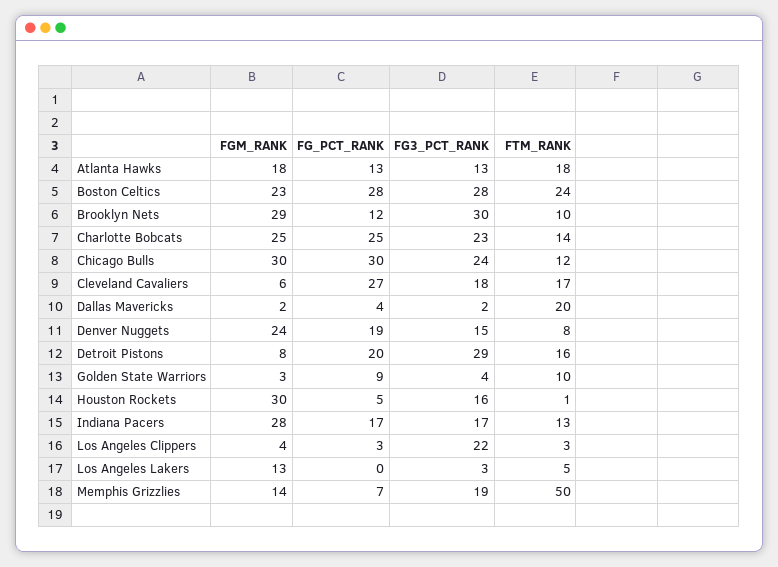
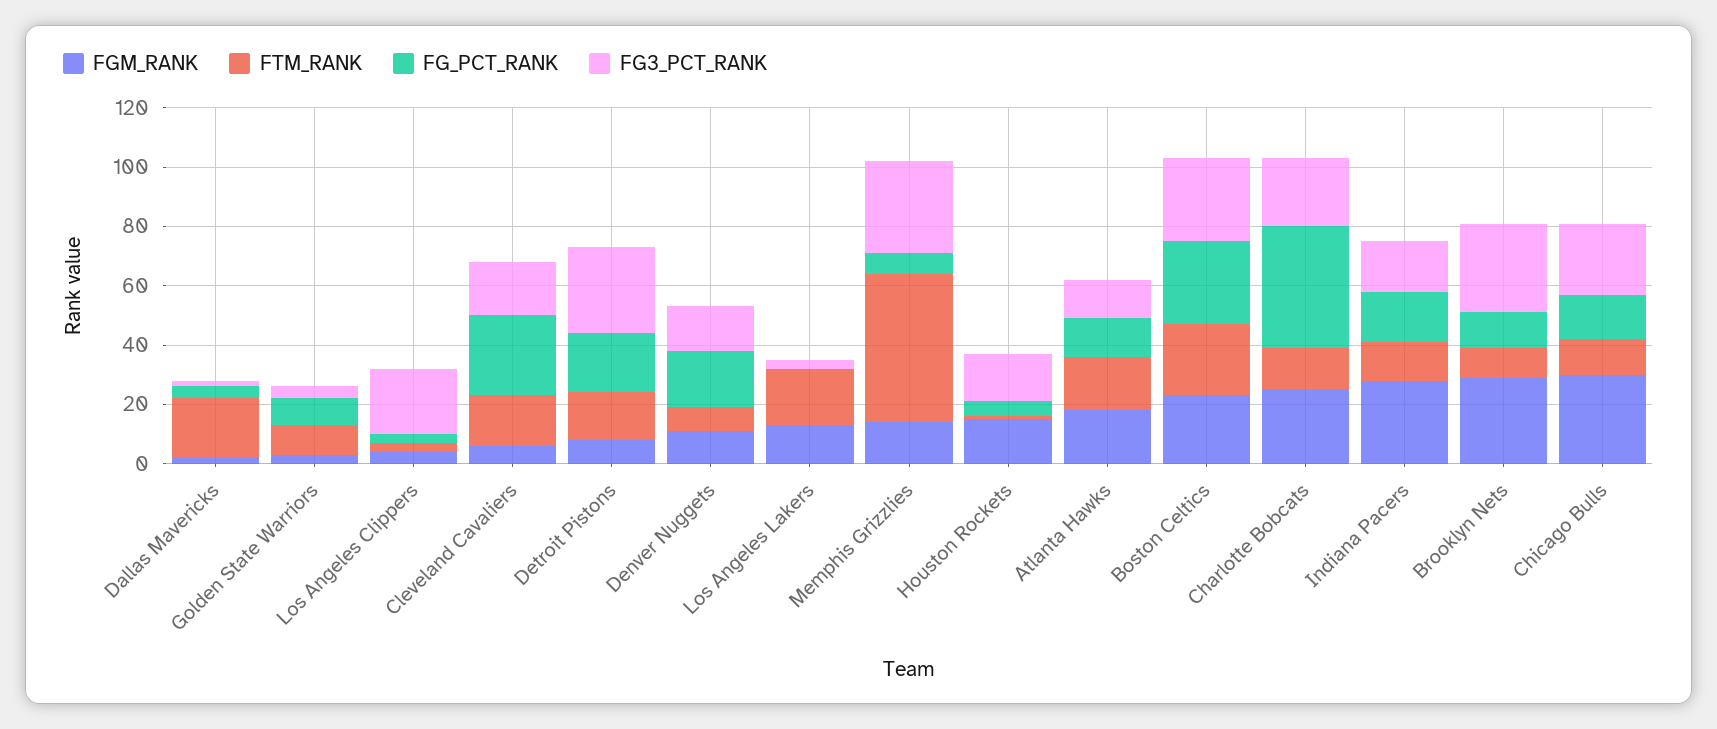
FG_PCT_RANK, Charlotte Bobcats: 25 -> 40
FG_PCT_RANK, Chicago Bulls: 30 -> 15
FGM_RANK, Denver Nuggets: 24 -> 10
FGM_RANK, Houston Rockets: 30 -> 15
FTM_RANK, Los Angeles Lakers: 5 -> 20
FG3_PCT_RANK, Memphis Grizzlies: 19 -> 30

